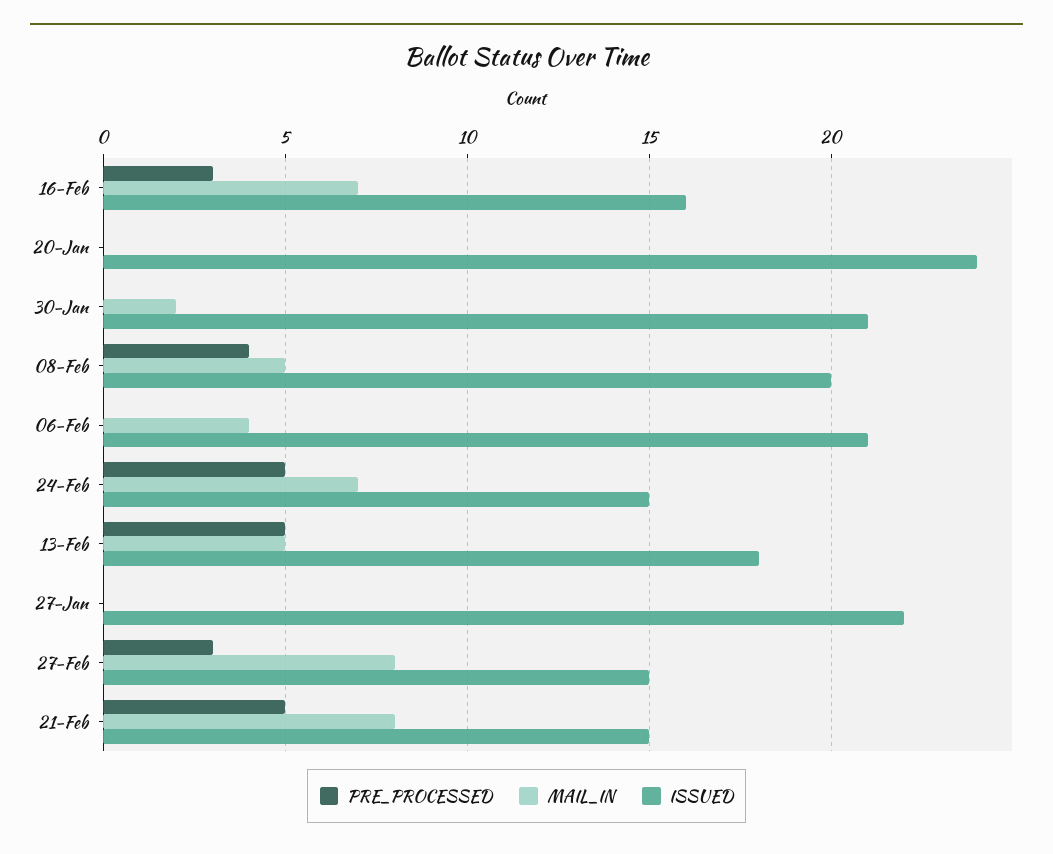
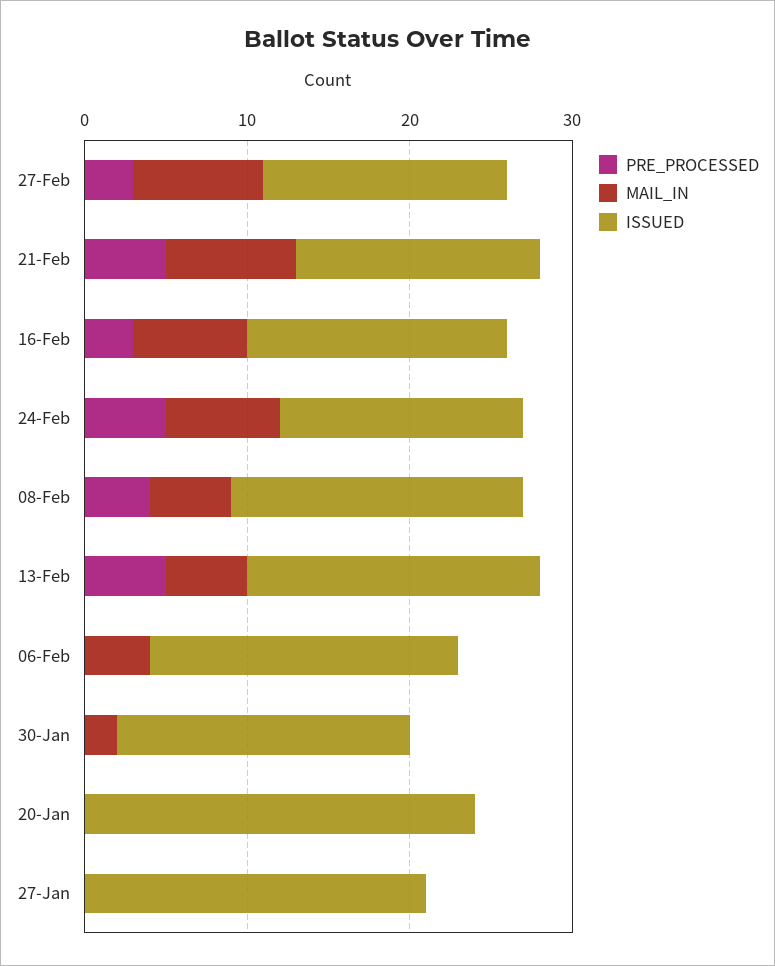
ISSUED, 30-Jan: 21 -> 18
ISSUED, 08-Feb: 20 -> 18
ISSUED, 06-Feb: 21 -> 19
ISSUED, 27-Jan: 22 -> 21

